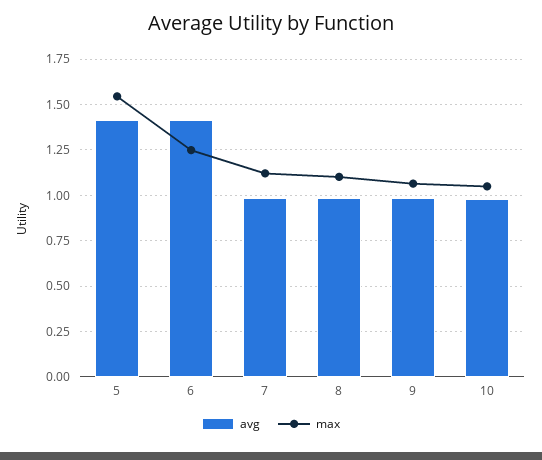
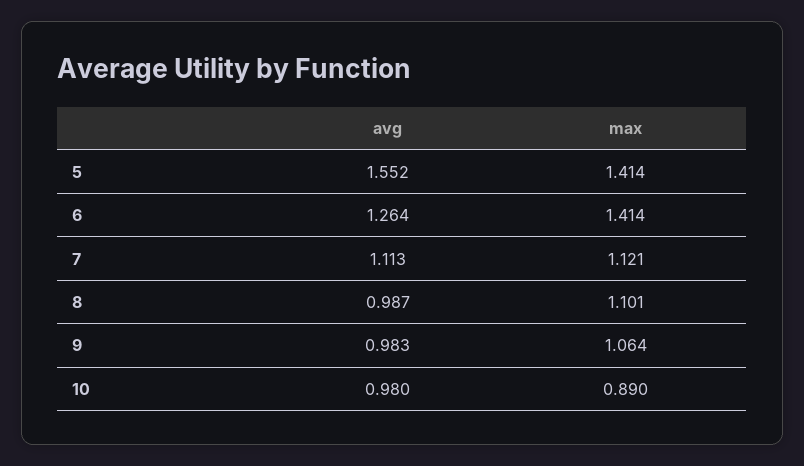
avg, 5: 1.4 -> 1.552
max, 5: 1.55 -> 1.414
avg, 6: 1.4 -> 1.264
max, 6: 1.25 -> 1.414
avg, 7: 1 -> 1.113
max, 10: 1.05 -> 0.89

